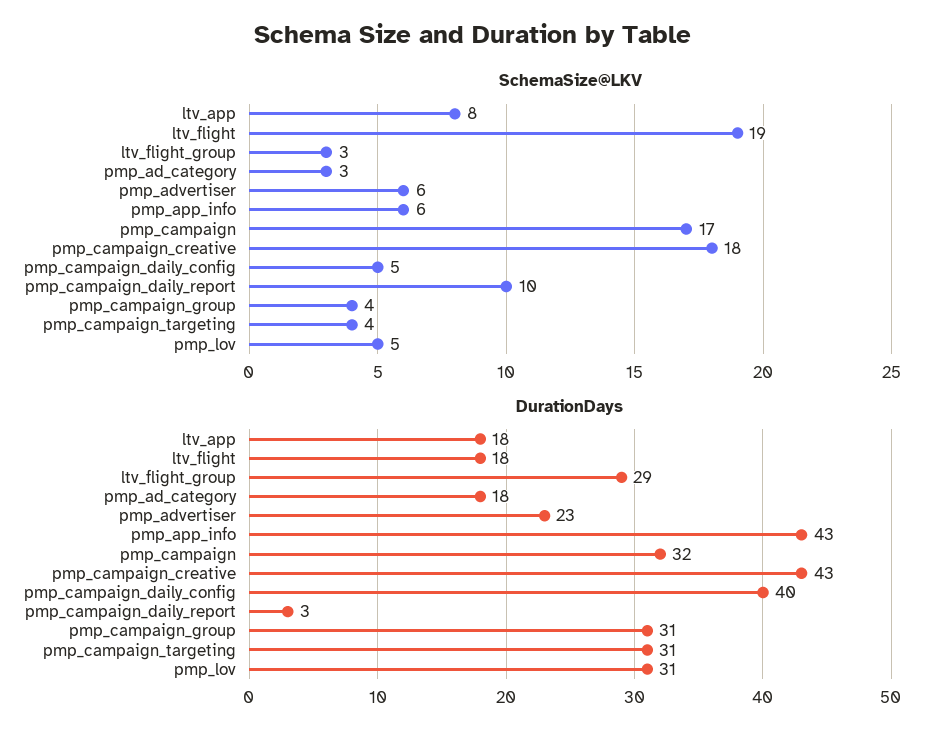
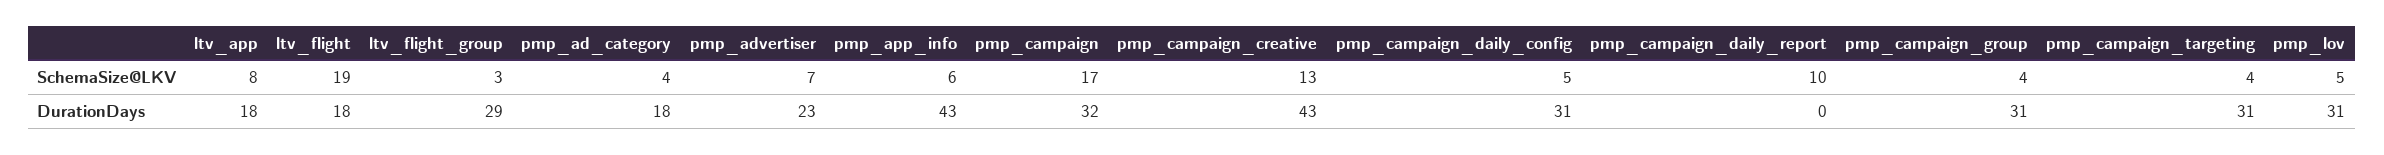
SchemaSize@LKV, pmp_ad_category: 3 -> 4
SchemaSize@LKV, pmp_advertiser: 6 -> 7
SchemaSize@LKV, pmp_campaign_creative: 18 -> 13
DurationDays, pmp_campaign_daily_config: 40 -> 31
DurationDays, pmp_campaign_daily_report: 3 -> 0

